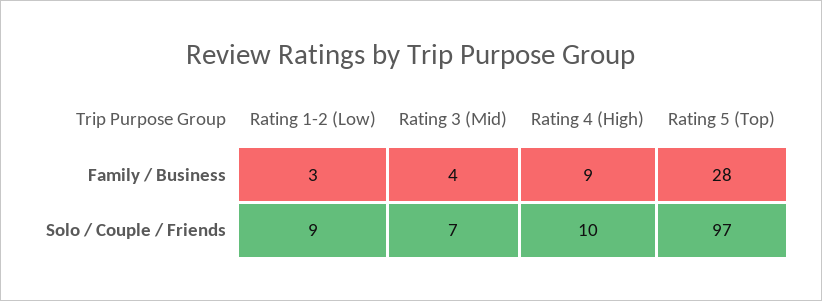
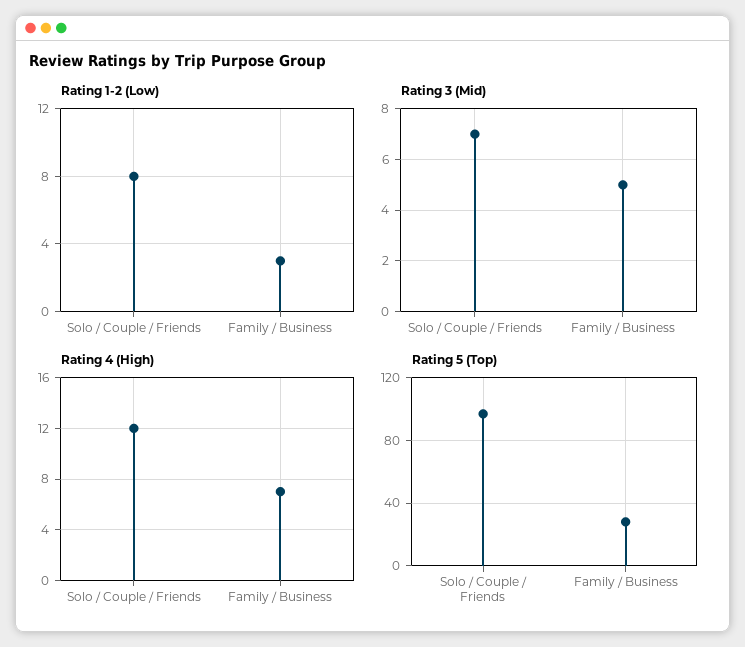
Rating 3 (Mid), Family / Business: 4 -> 5
Rating 4 (High), Family / Business: 9 -> 7
Rating 1-2 (Low), Solo / Couple / Friends: 9 -> 8
Rating 4 (High), Solo / Couple / Friends: 10 -> 12

